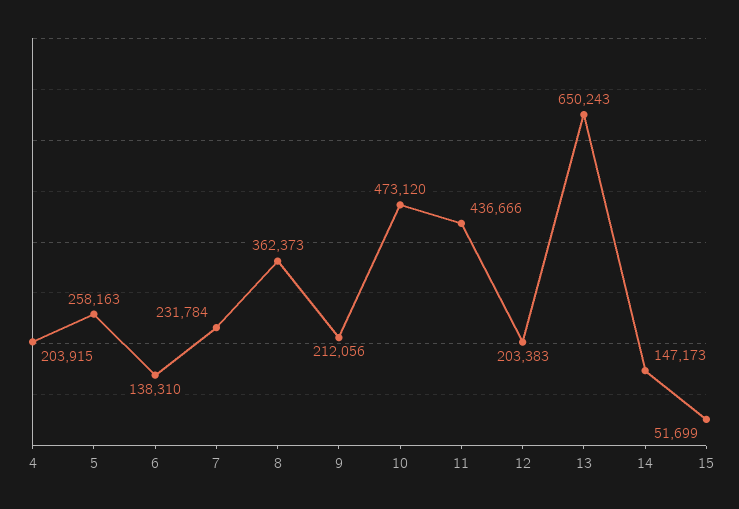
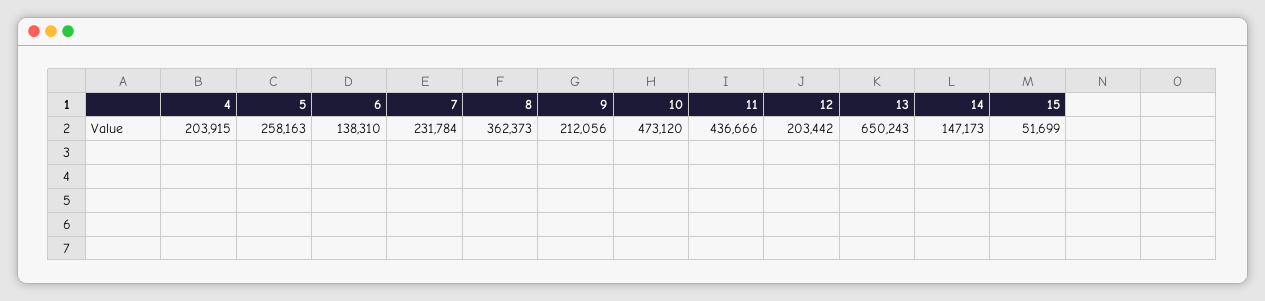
12: 203383 -> 203442

